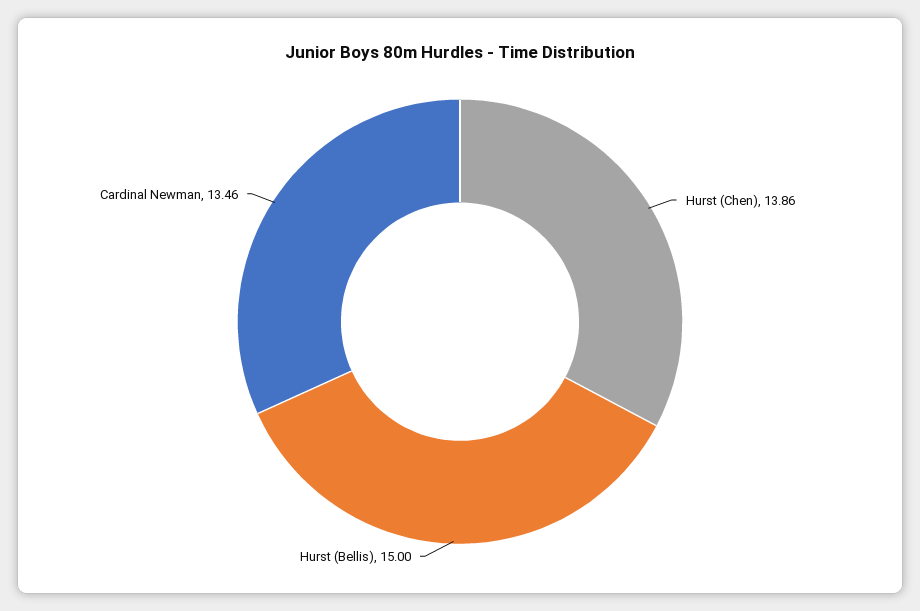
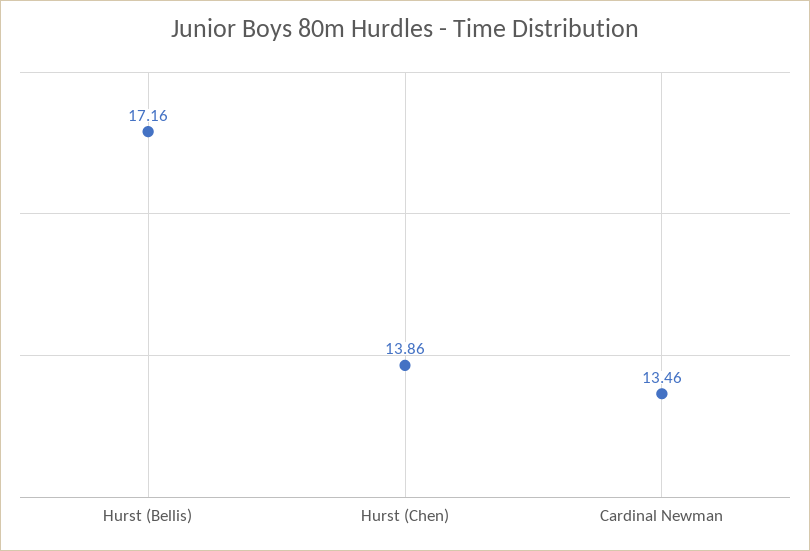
Hurst (Bellis): 15 -> 17.16

